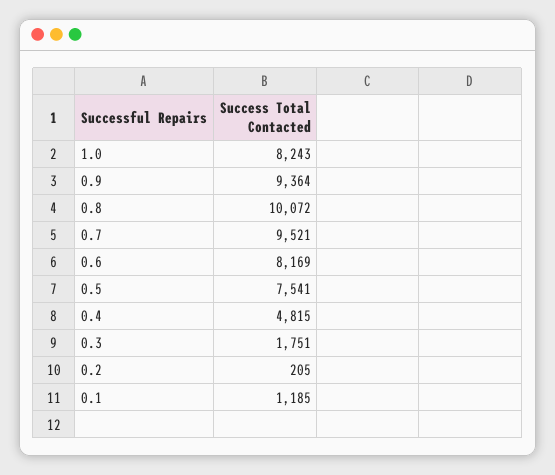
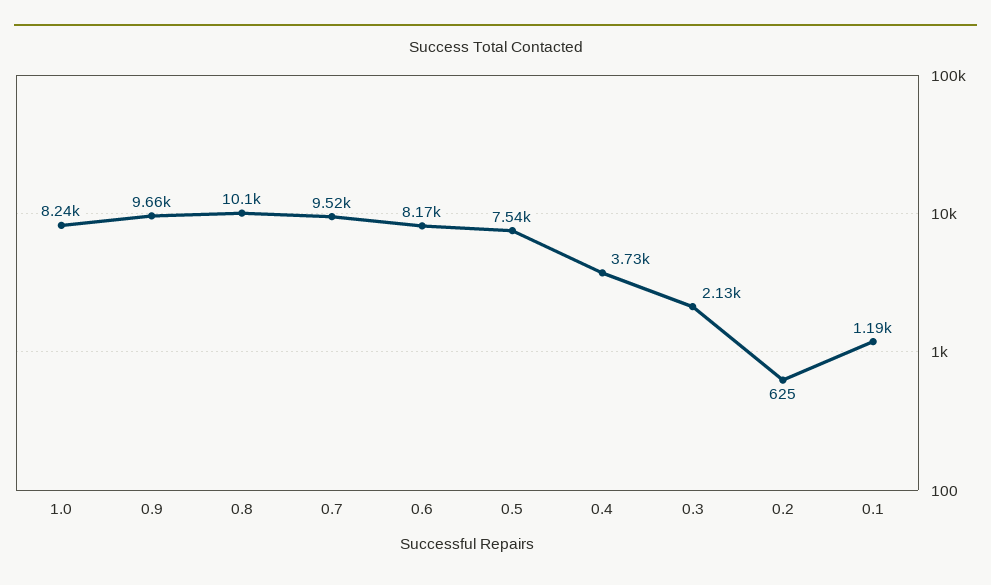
0.9: 9364 -> 9660
0.4: 4815 -> 3730
0.3: 1751 -> 2130
0.2: 205 -> 625

